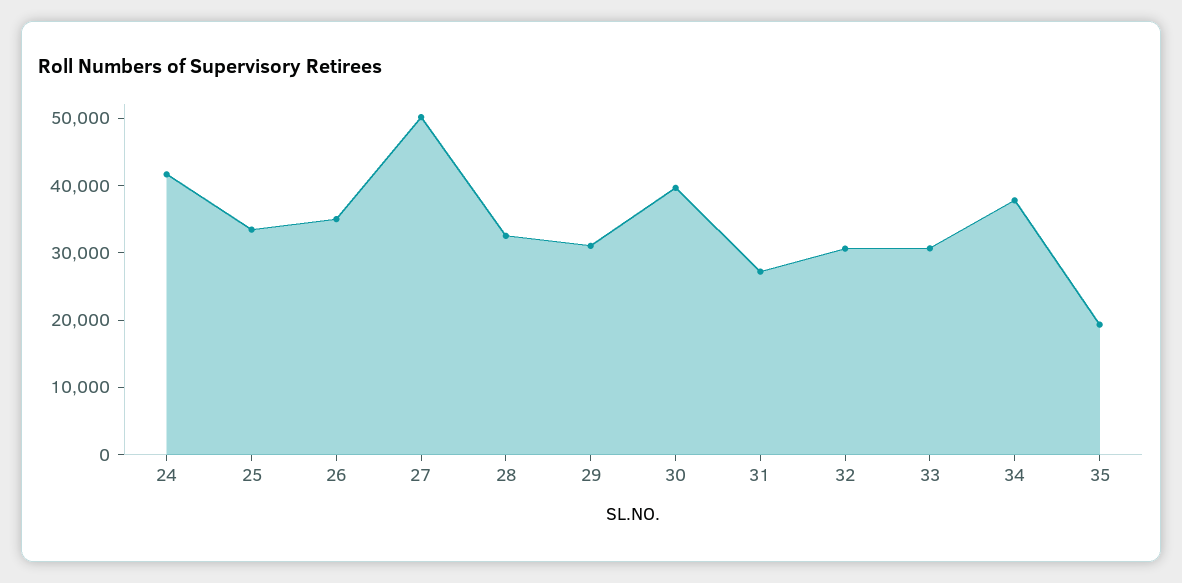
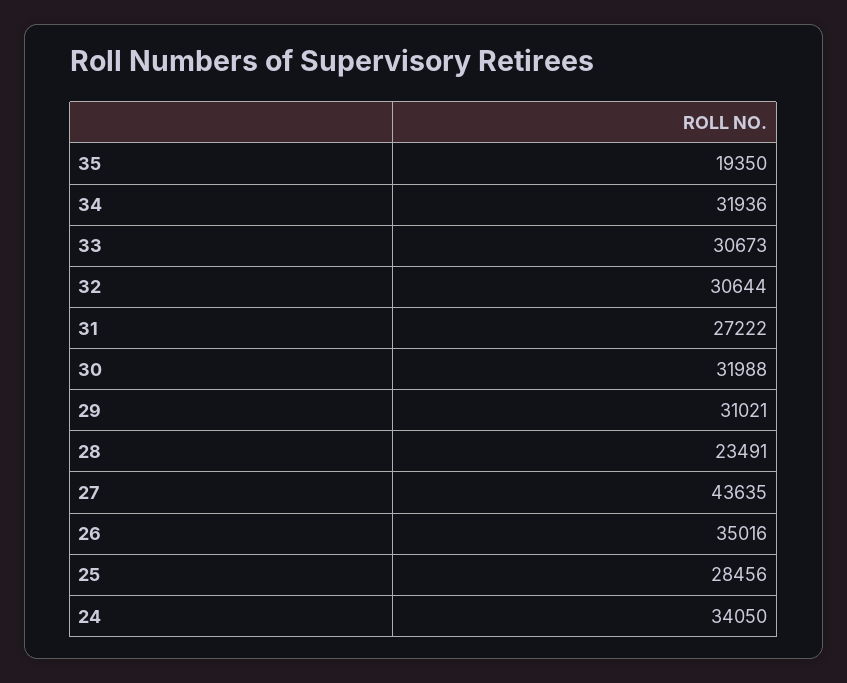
24: 42000 -> 34050
25: 34000 -> 28456
27: 50000 -> 43635
28: 32000 -> 23491
30: 40000 -> 31988
34: 38000 -> 31936

